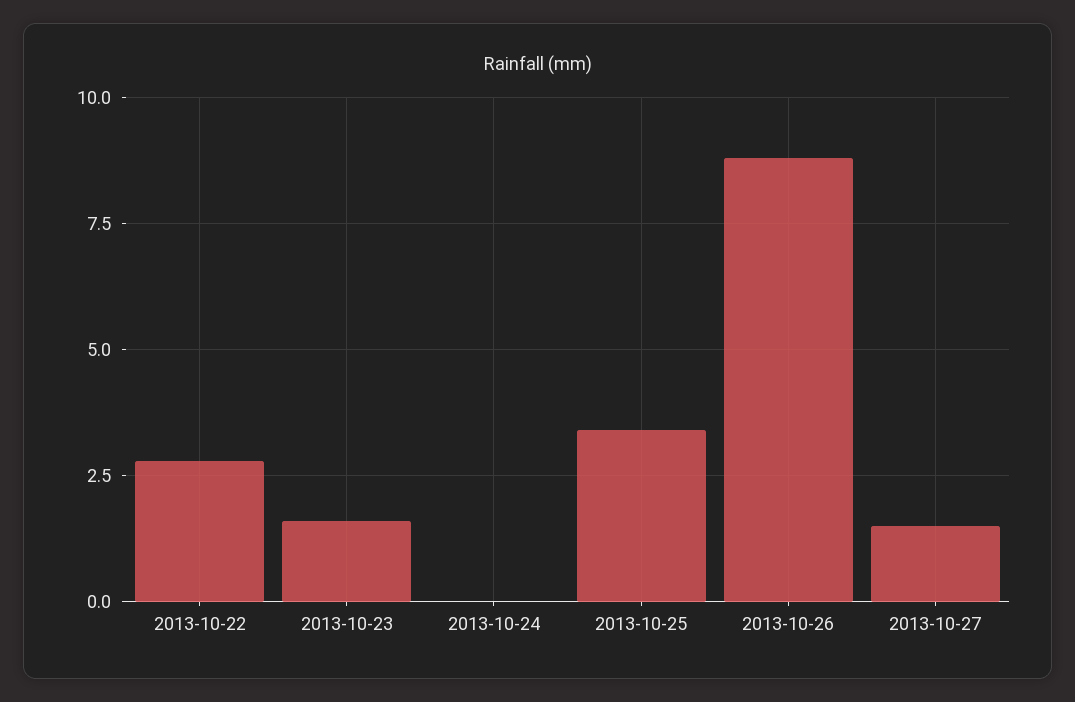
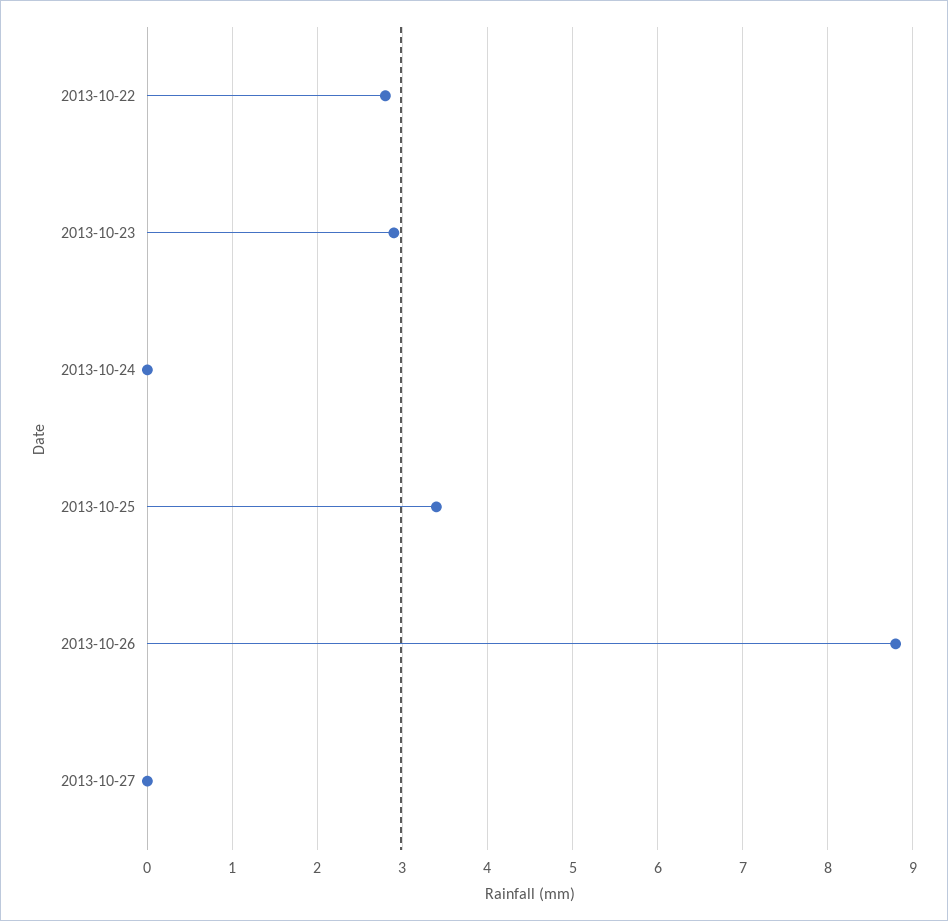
2013-10-23: 1.5 -> 2.9
2013-10-27: 1.5 -> 0

